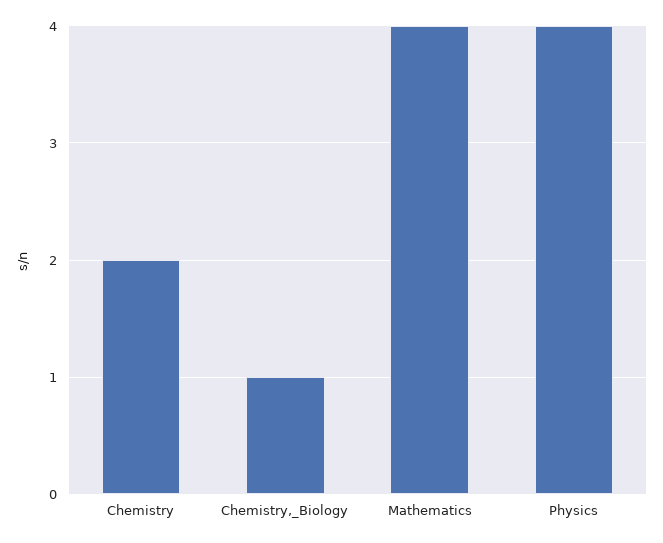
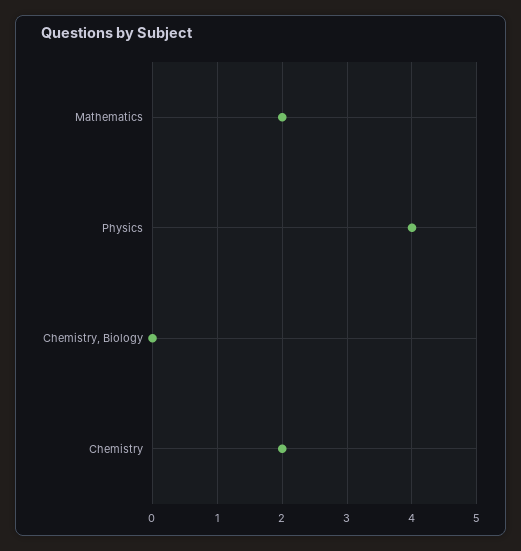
Chemistry,_Biology: 1 -> 0
Mathematics: 4 -> 2

